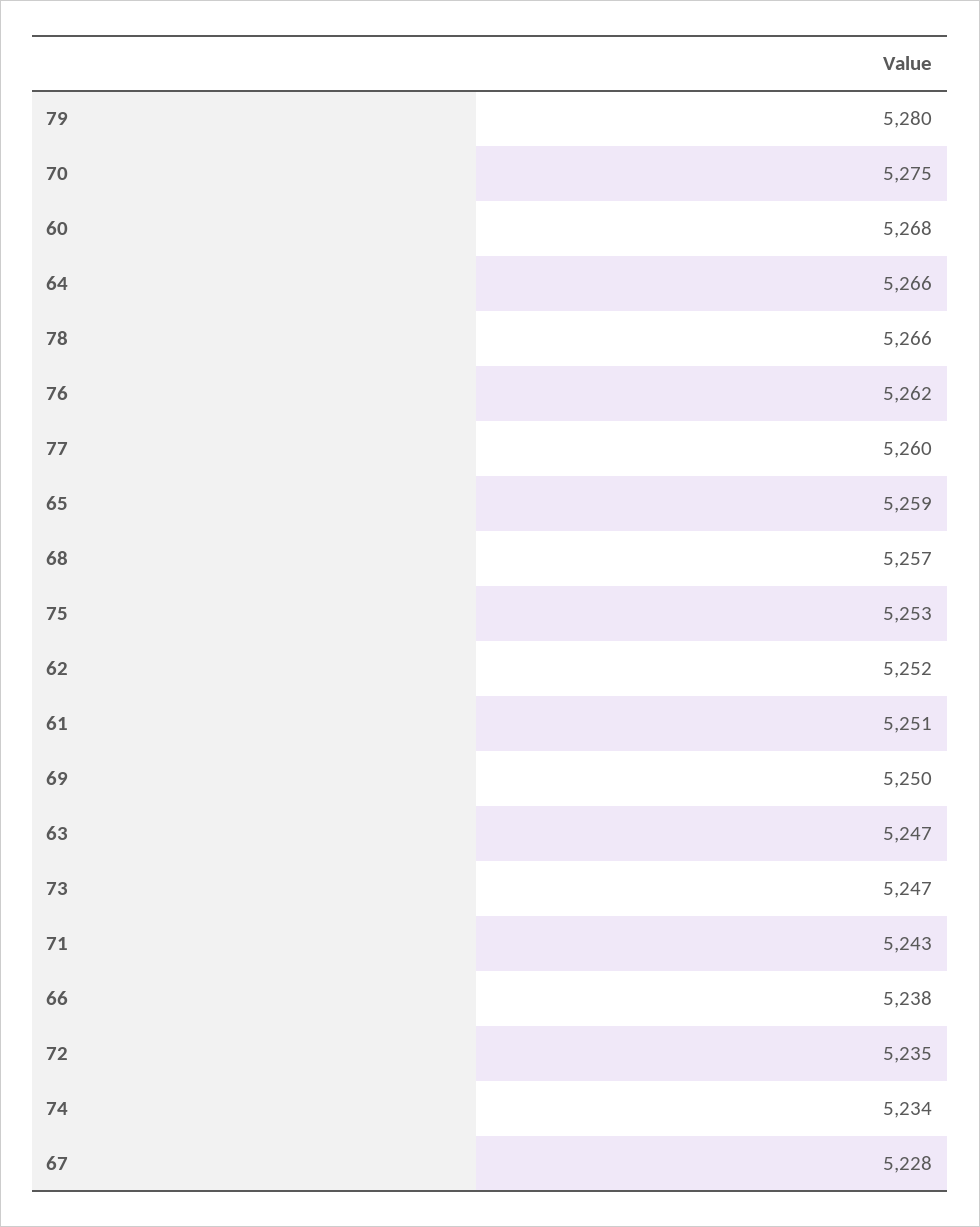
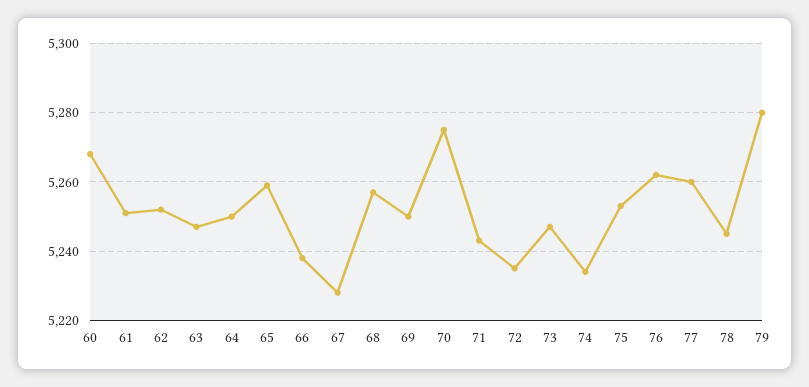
64: 5266 -> 5250
78: 5266 -> 5245

